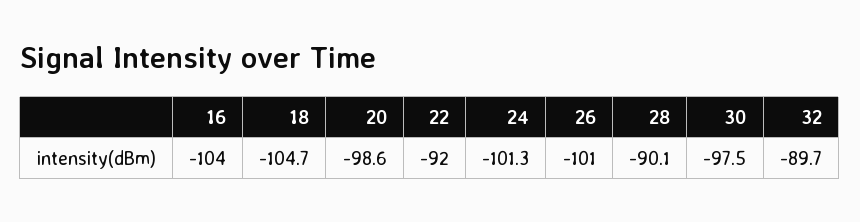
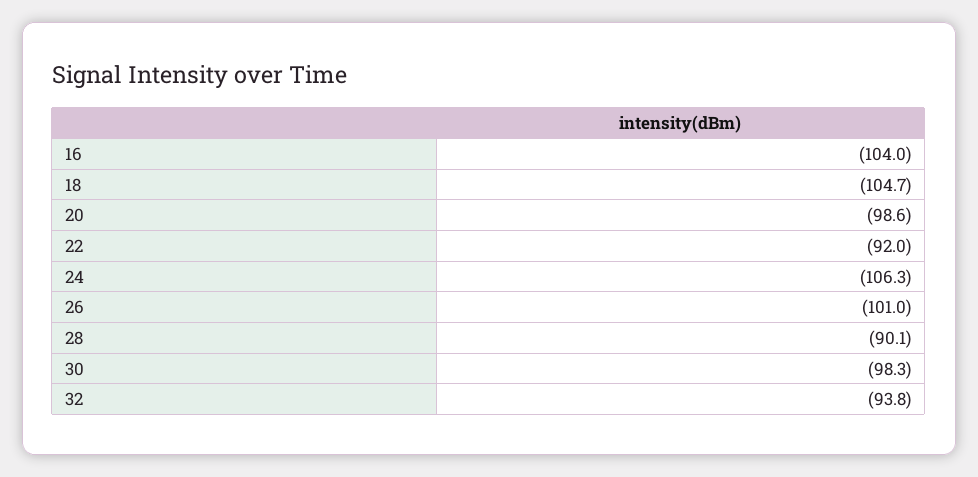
24: -101.3 -> -106.3
30: -97.5 -> -98.3
32: -89.7 -> -93.8

